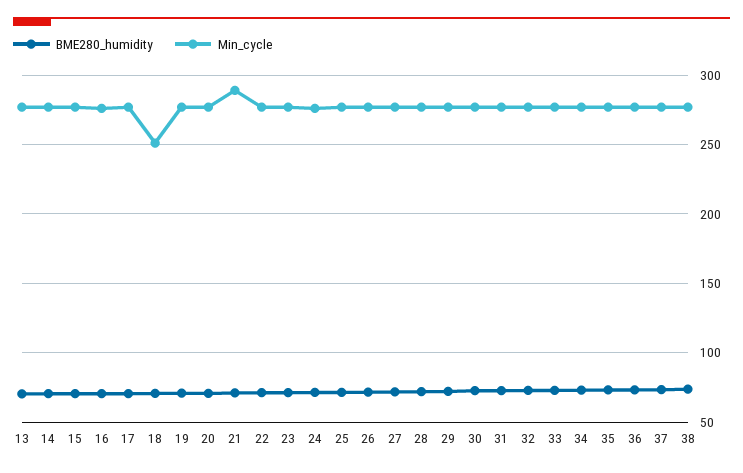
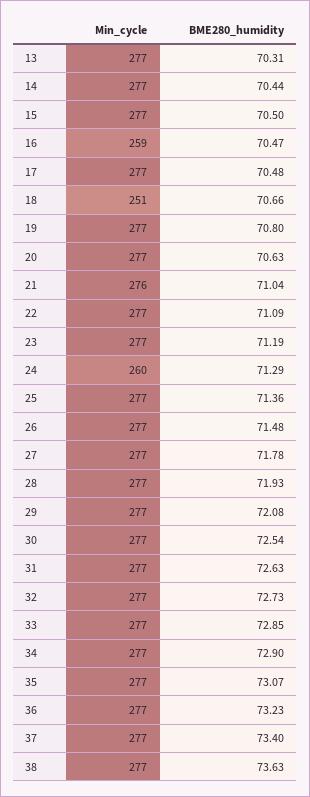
Min_cycle, 16: 275 -> 259
Min_cycle, 21: 290 -> 276
Min_cycle, 24: 275 -> 260

